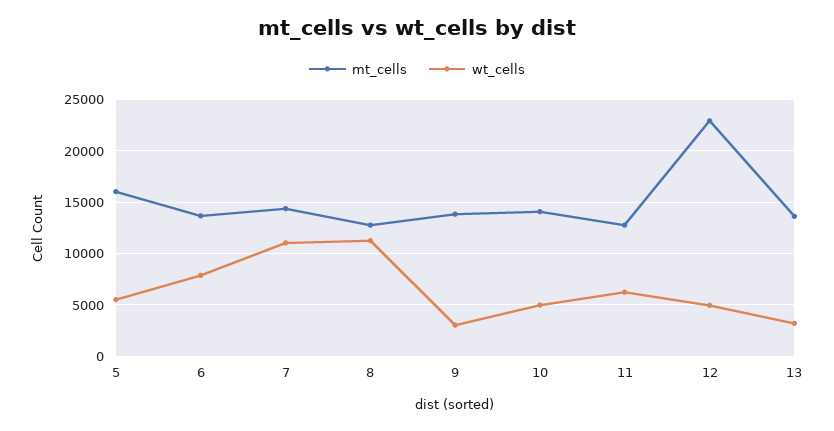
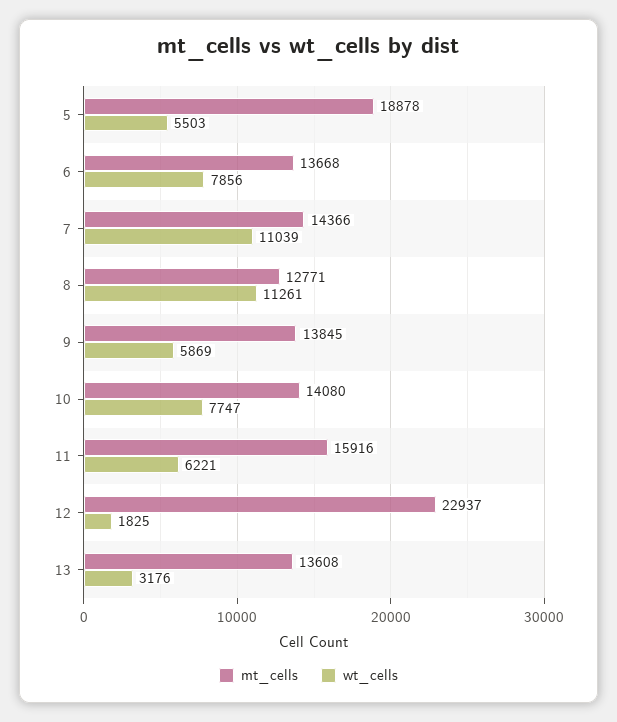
mt_cells, 5: 16000 -> 18878
wt_cells, 9: 3000 -> 5869
wt_cells, 10: 5000 -> 7747
mt_cells, 11: 13000 -> 15916
wt_cells, 12: 5000 -> 1825

